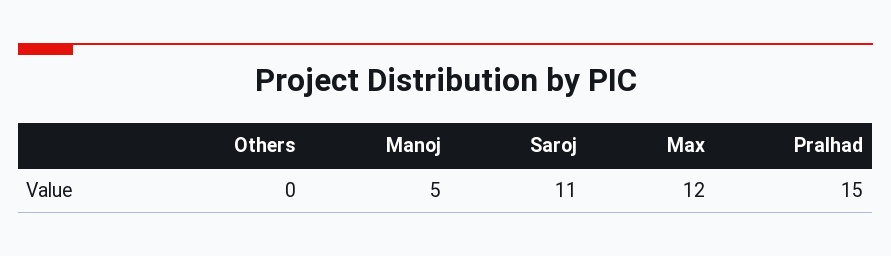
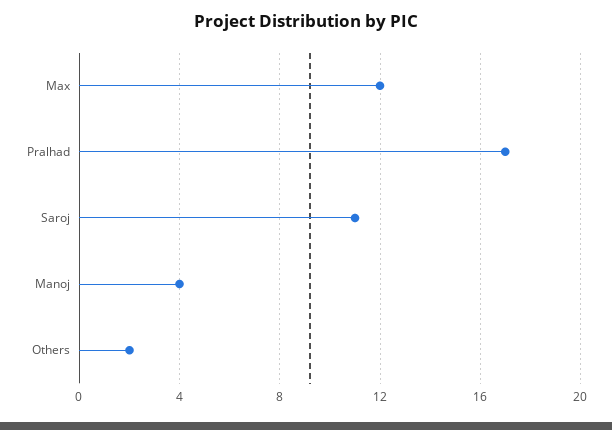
Others: 0 -> 2
Manoj: 5 -> 4
Pralhad: 15 -> 17

